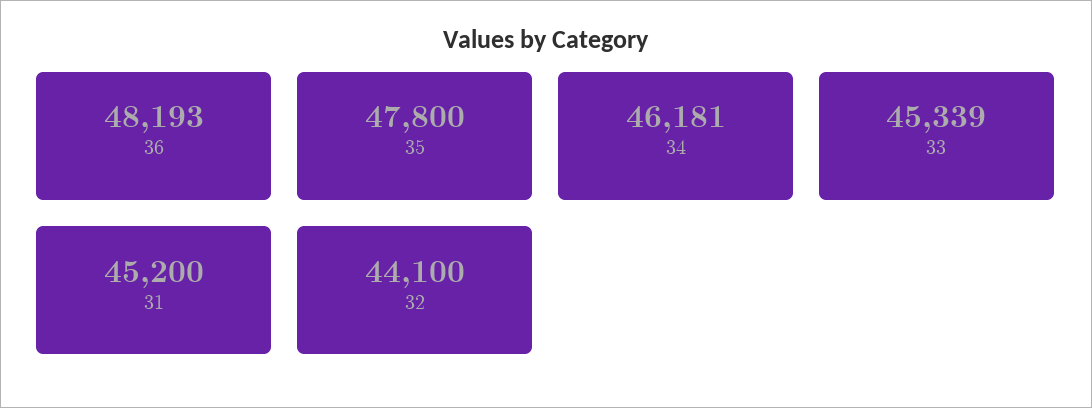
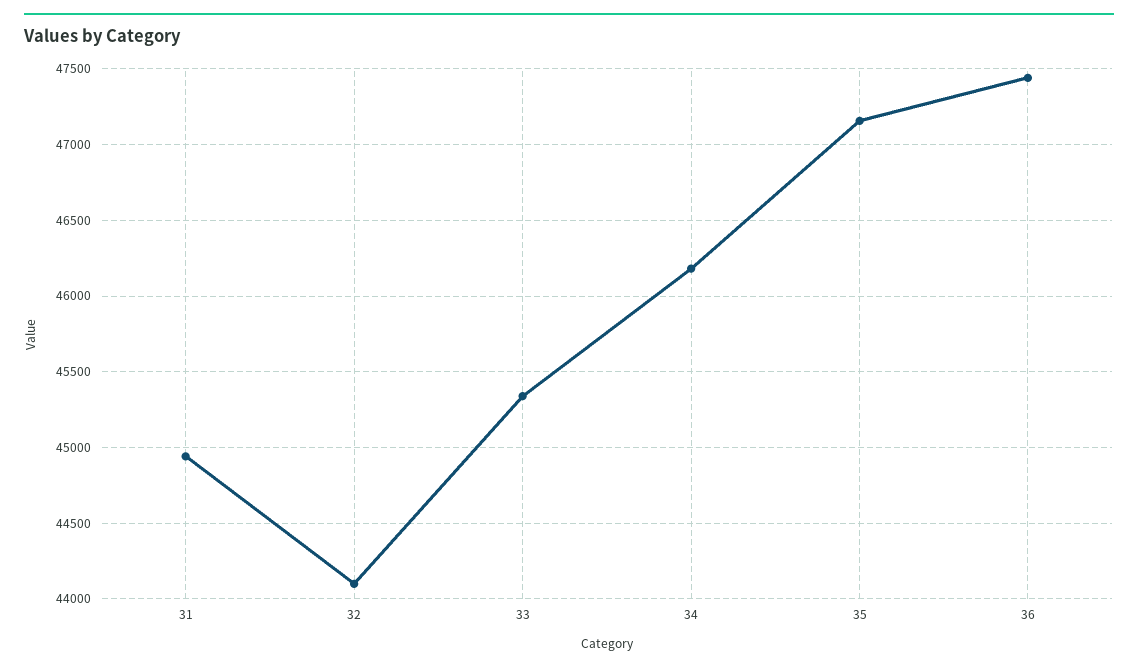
36: 48193 -> 47450
35: 47800 -> 47150
31: 45200 -> 44950

